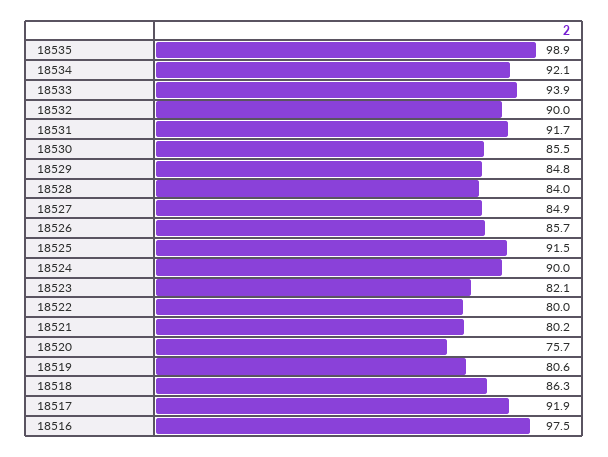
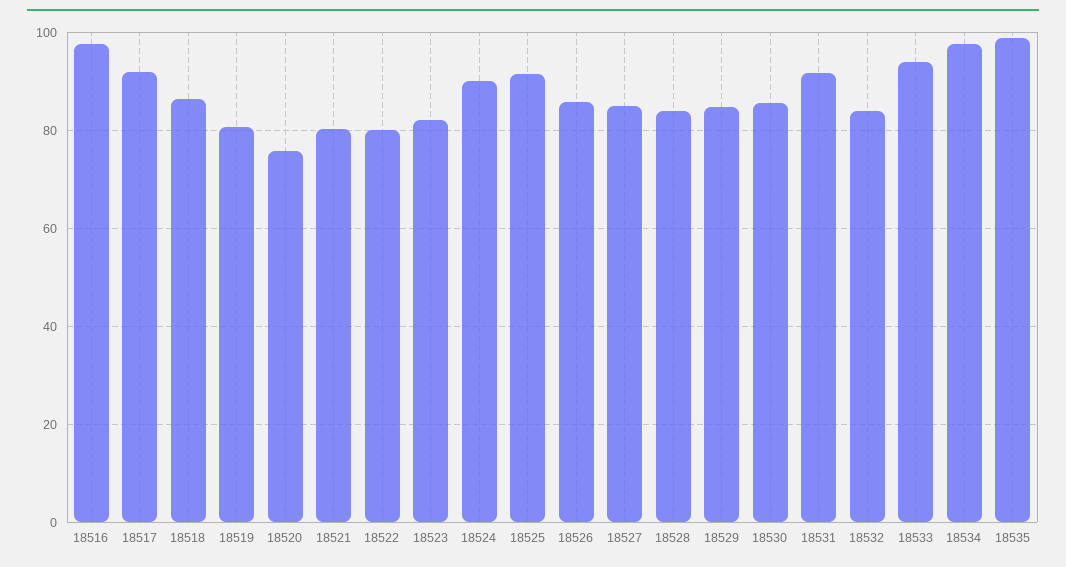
18534: 92.1 -> 98
18532: 90 -> 84

